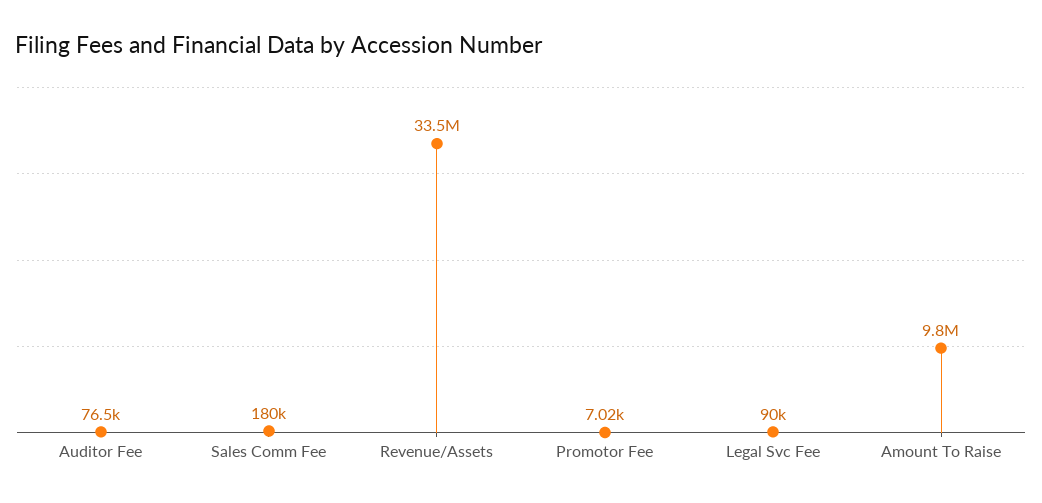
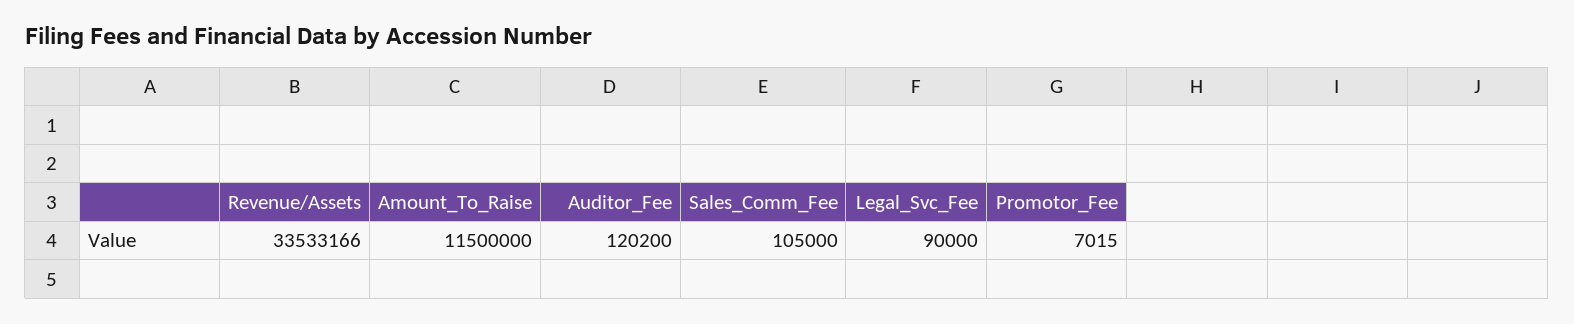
Auditor Fee: 76500 -> 120200
Sales Comm Fee: 180000 -> 105000
Amount To Raise: 9800000 -> 11500000

